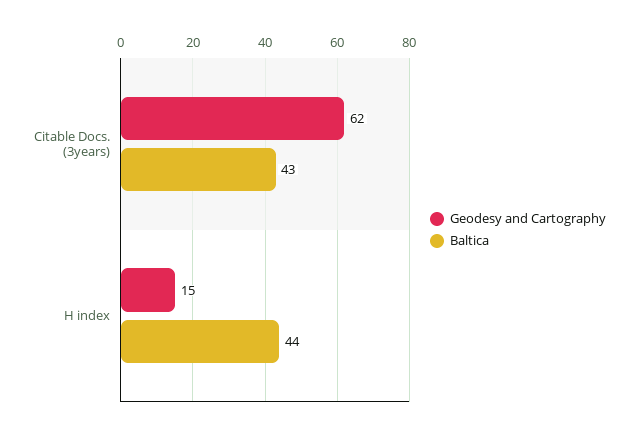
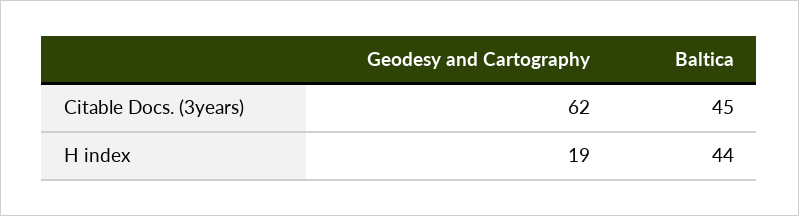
Baltica, Citable Docs. (3years): 43 -> 45
Geodesy and Cartography, H index: 15 -> 19

